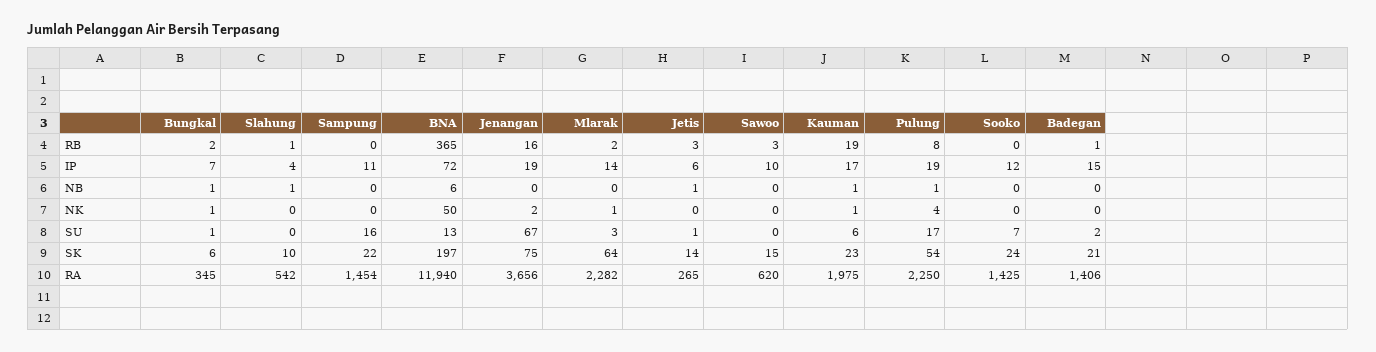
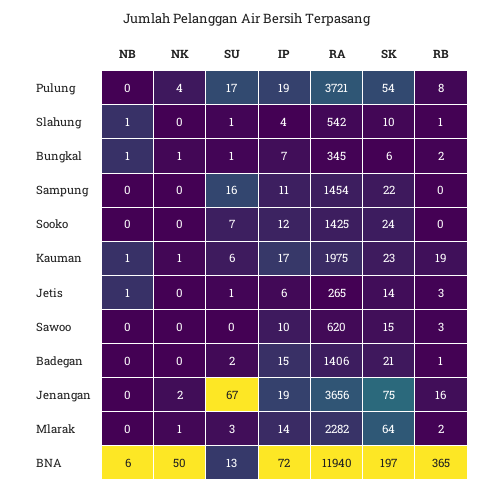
Pulung, NB: 1 -> 0
Slahung, SU: 0 -> 1
Pulung, RA: 2250 -> 3721

